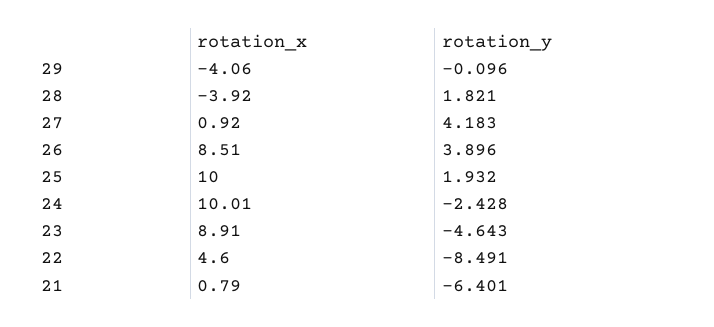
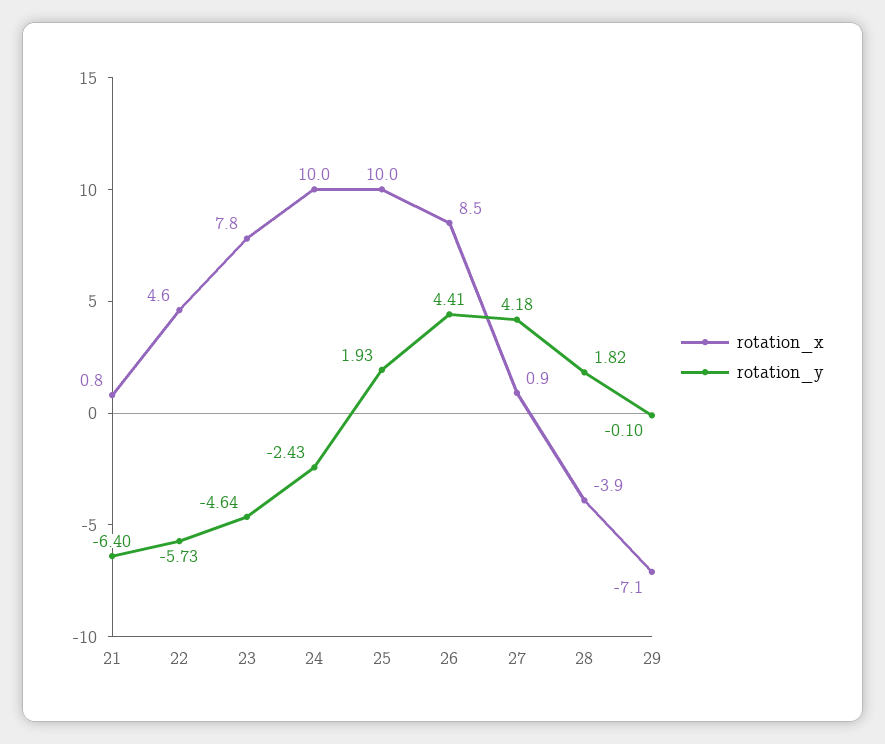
rotation_x, 29: -4.06 -> -7.1
rotation_y, 26: 3.896 -> 4.41
rotation_x, 23: 8.91 -> 7.8
rotation_y, 22: -8.491 -> -5.73

